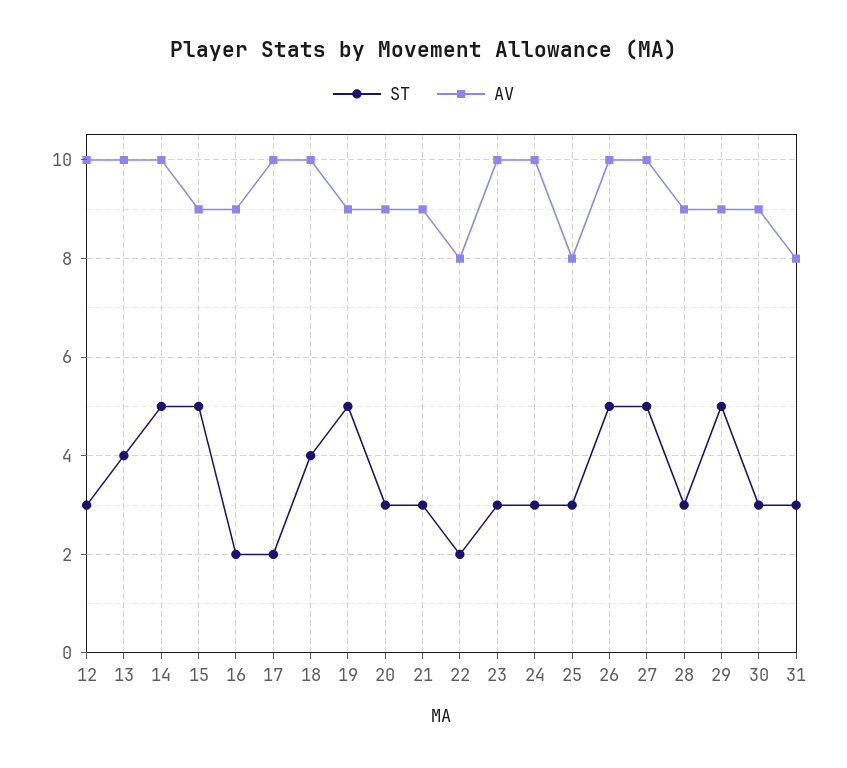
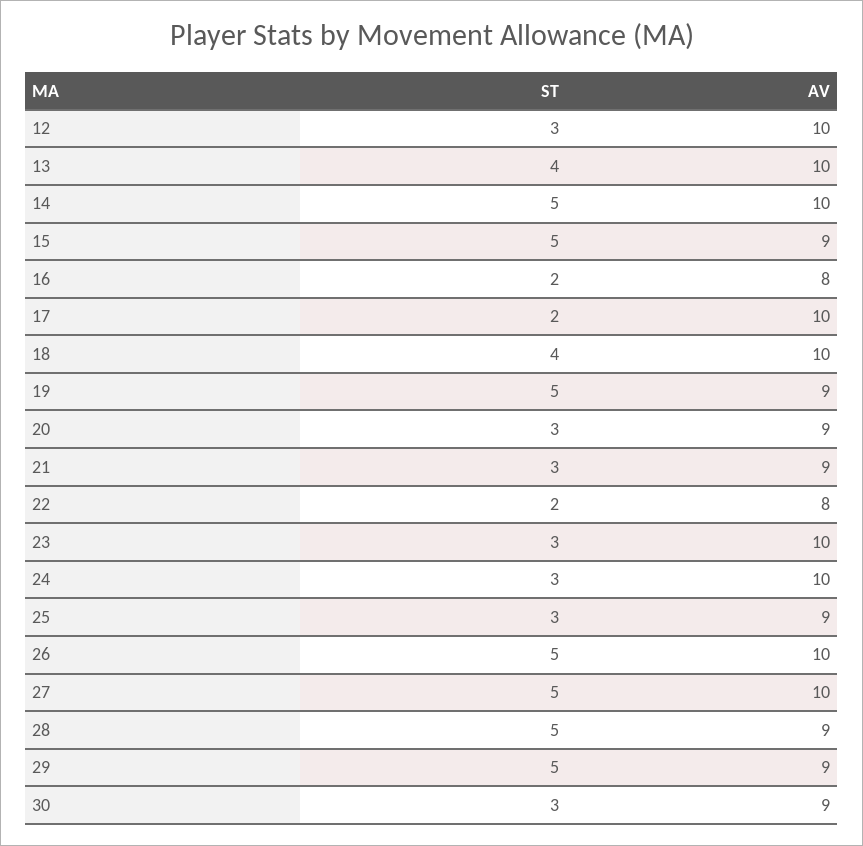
AV, 16: 9 -> 8
AV, 25: 8 -> 9
ST, 28: 3 -> 5
ST, 31: 3 -> none
AV, 31: 8 -> none

